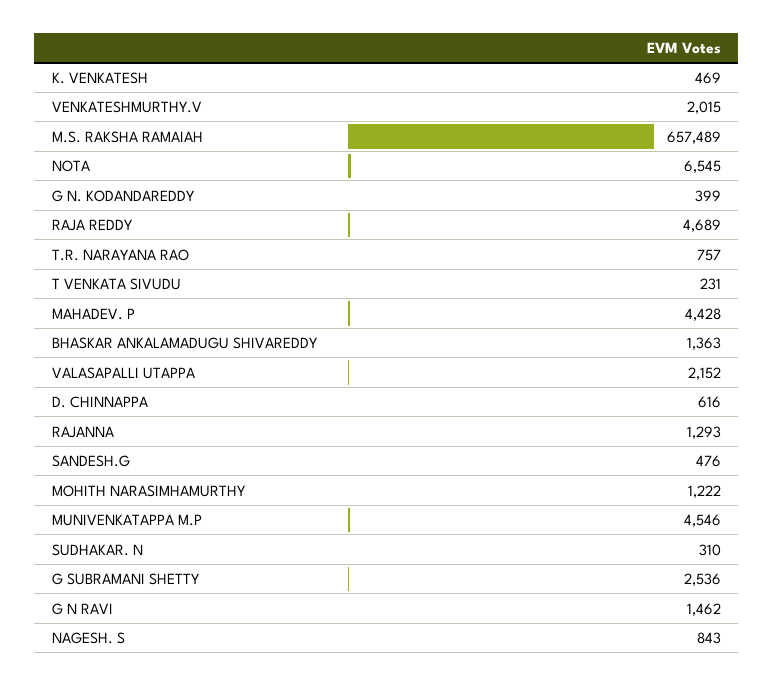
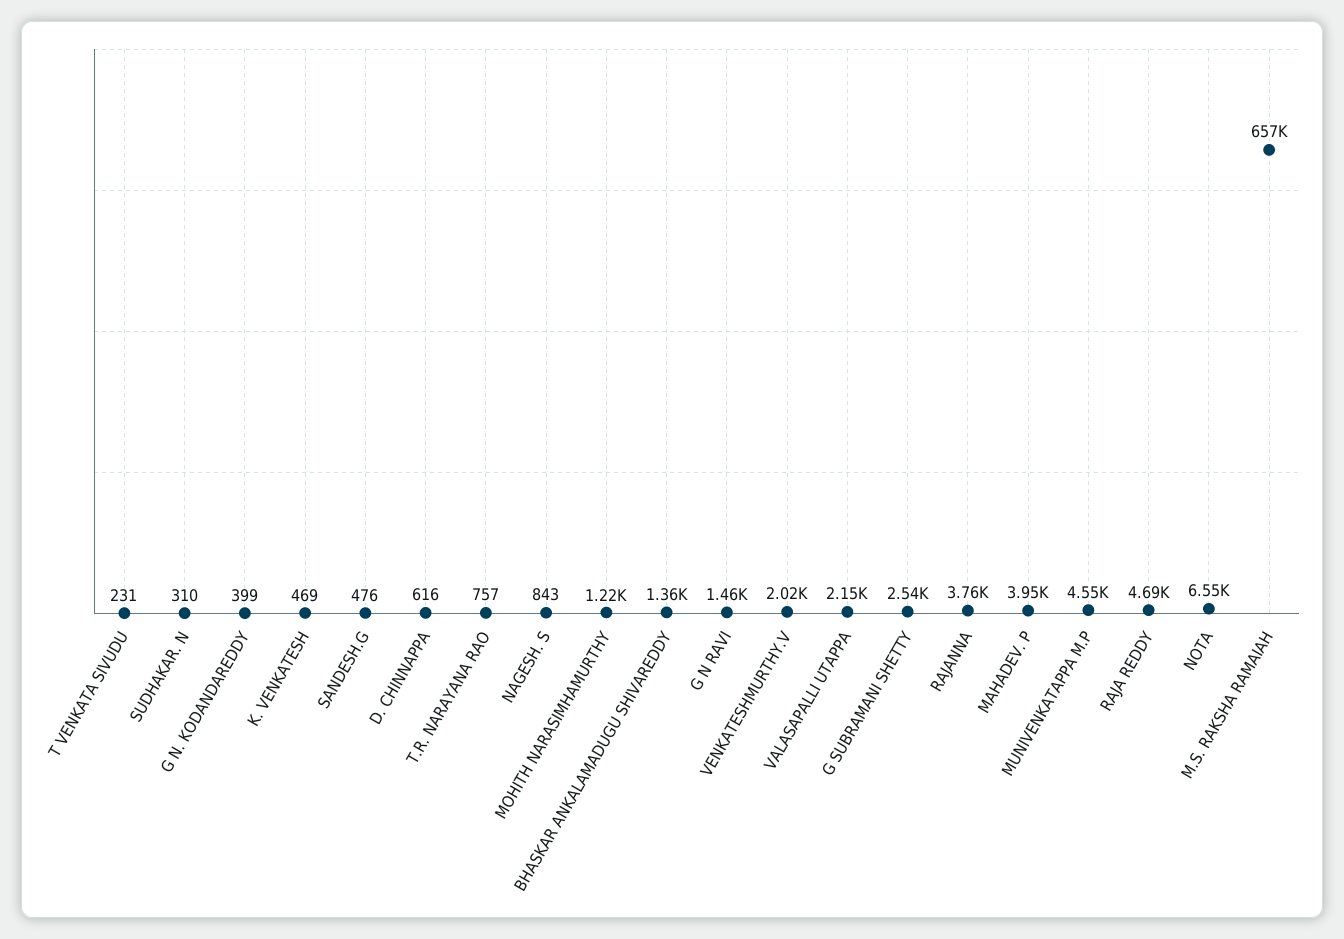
MAHADEV. P: 4428 -> 3950
RAJANNA: 1293 -> 3760

